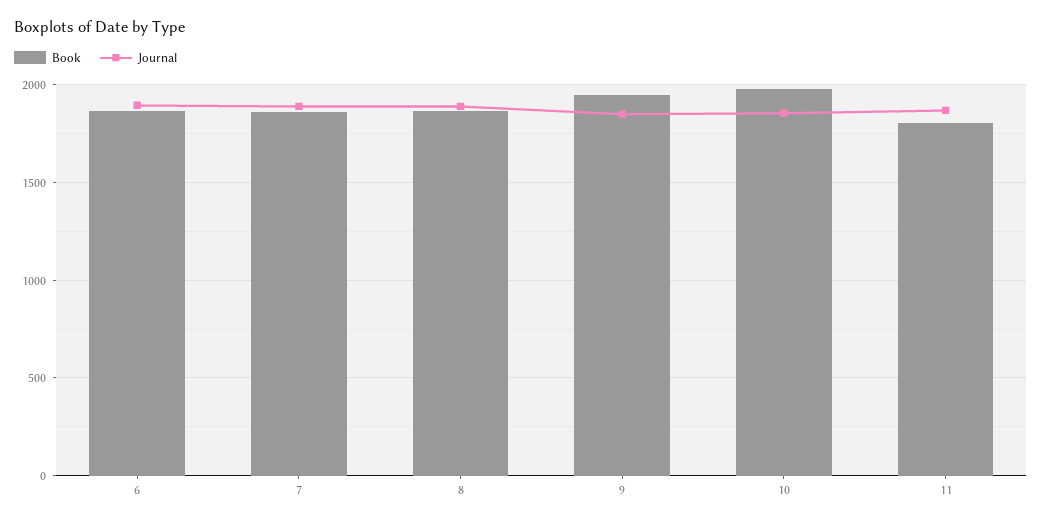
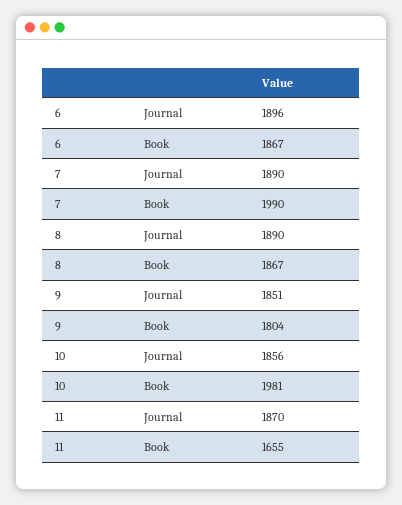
Book, 7: 1850 -> 1990
Book, 9: 1950 -> 1804
Book, 11: 1800 -> 1655

